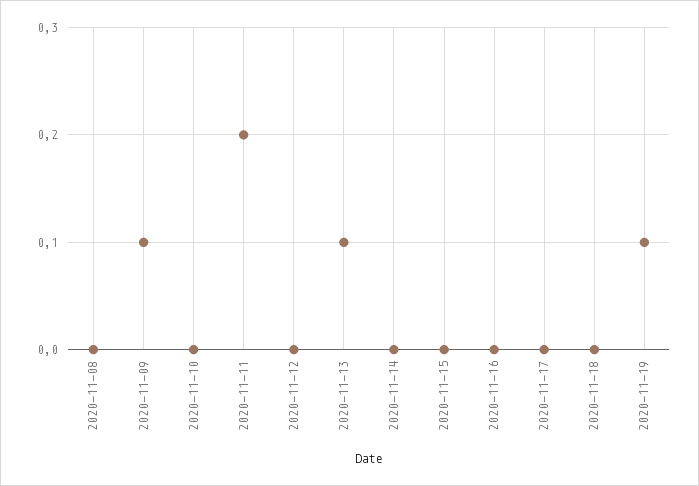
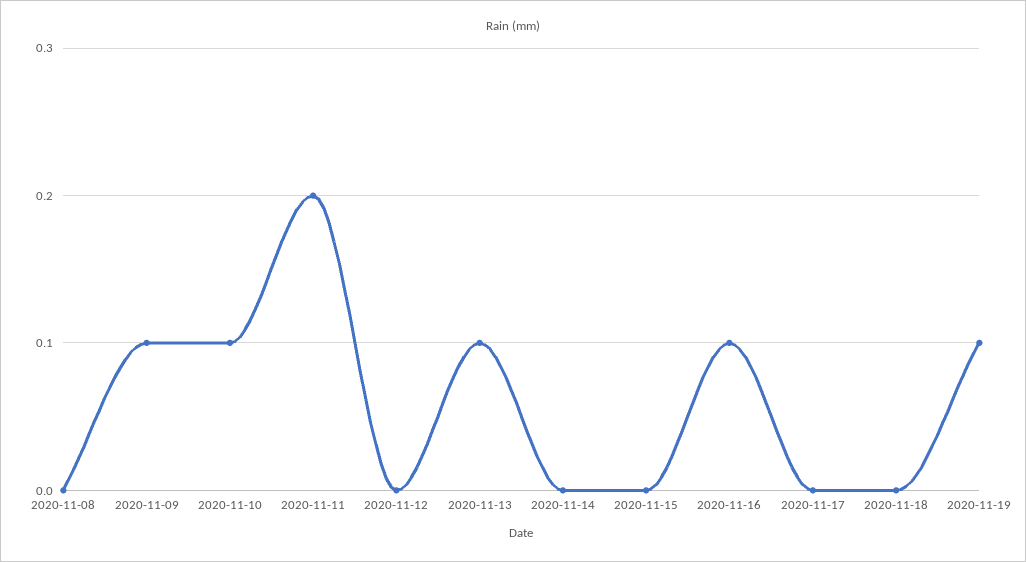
2020-11-10: 0 -> 0.1
2020-11-16: 0 -> 0.1

